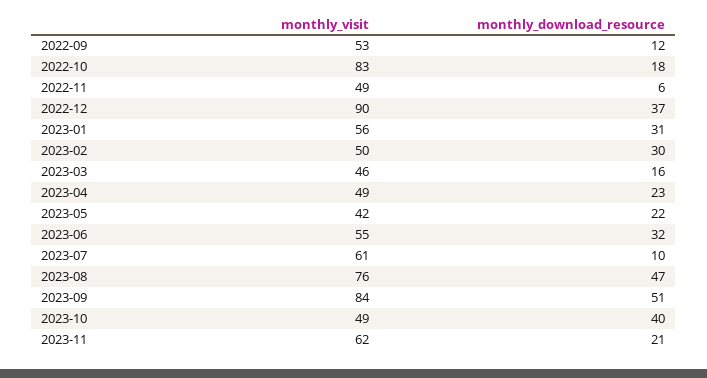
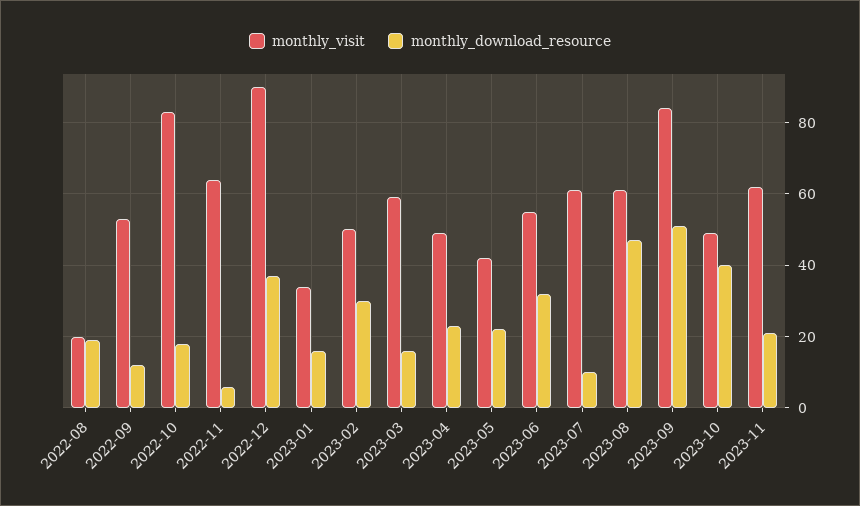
monthly_visit, 2022-11: 49 -> 65
monthly_visit, 2023-01: 56 -> 35
monthly_download_resource, 2023-01: 31 -> 15
monthly_visit, 2023-03: 46 -> 60
monthly_visit, 2023-08: 76 -> 60
monthly_visit, 2022-08: none -> 20
monthly_download_resource, 2022-08: none -> 20

